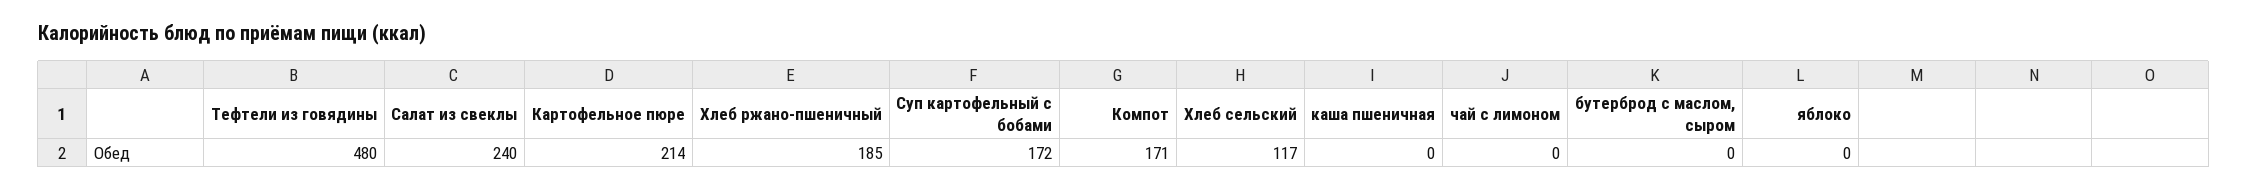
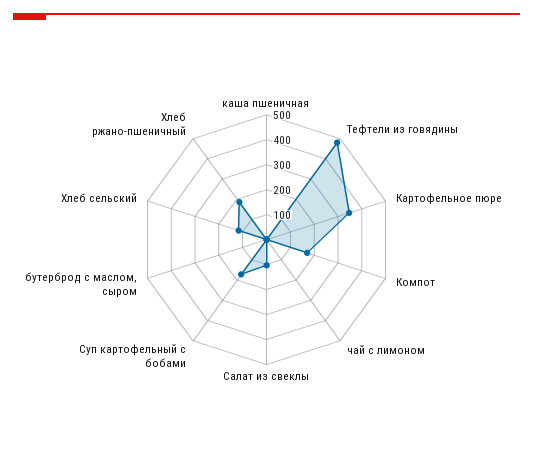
Салат из свеклы: 240 -> 100
Картофельное пюре: 214 -> 350
яблоко: 0 -> none

